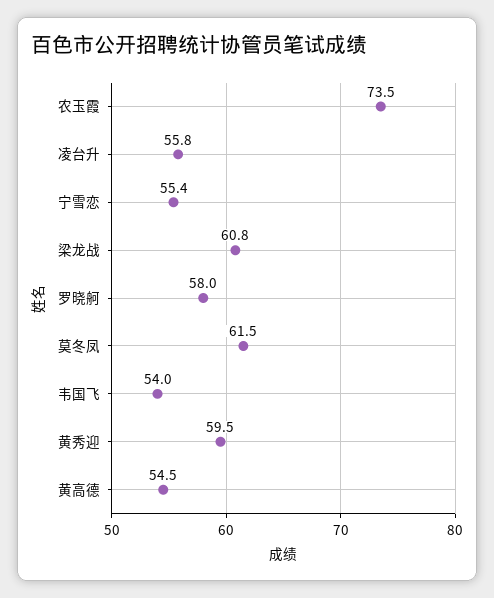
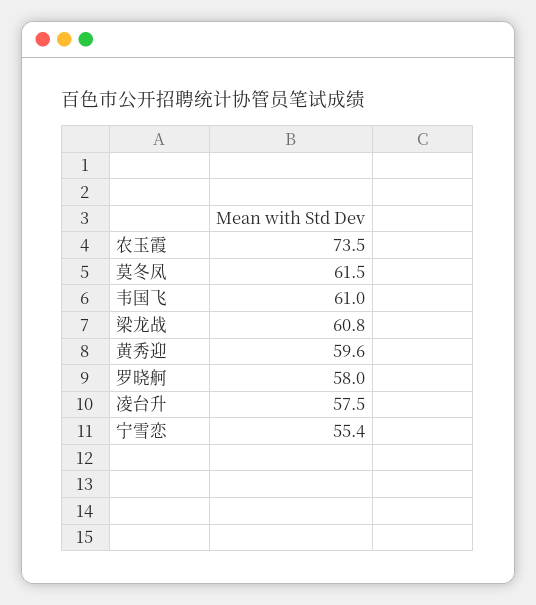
凌台升: 55.8 -> 57.5
韦国飞: 54 -> 61
黄秀迎: 59.5 -> 59.6
黄高德: 54.5 -> none

